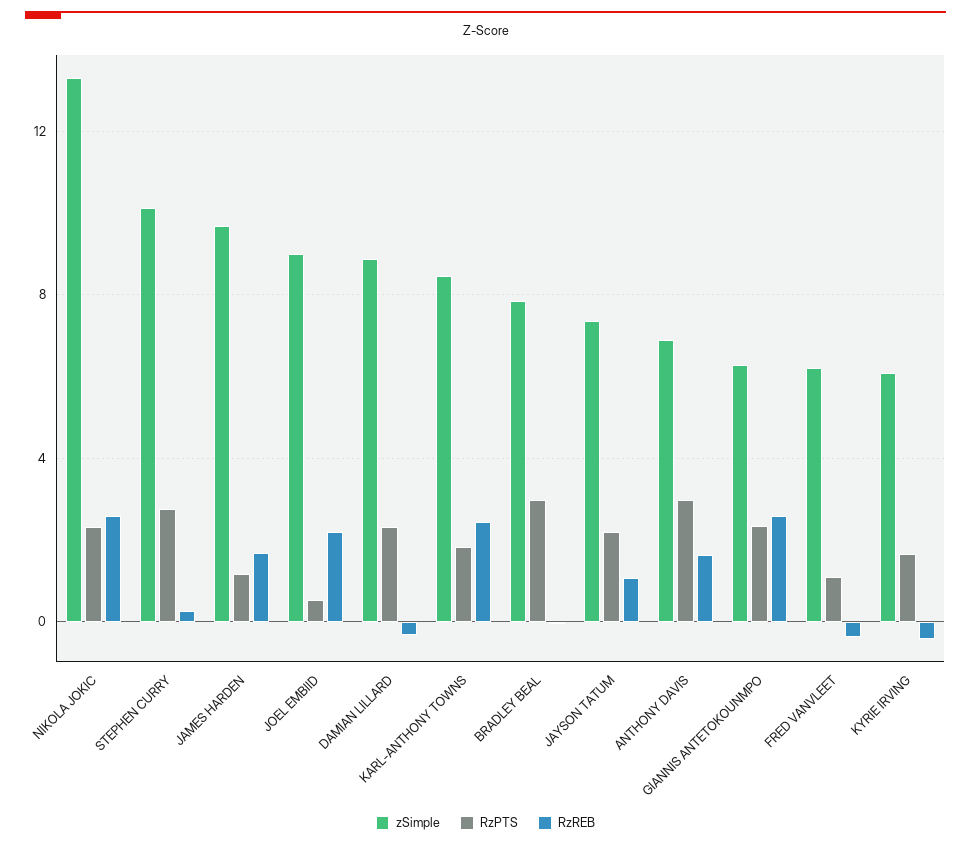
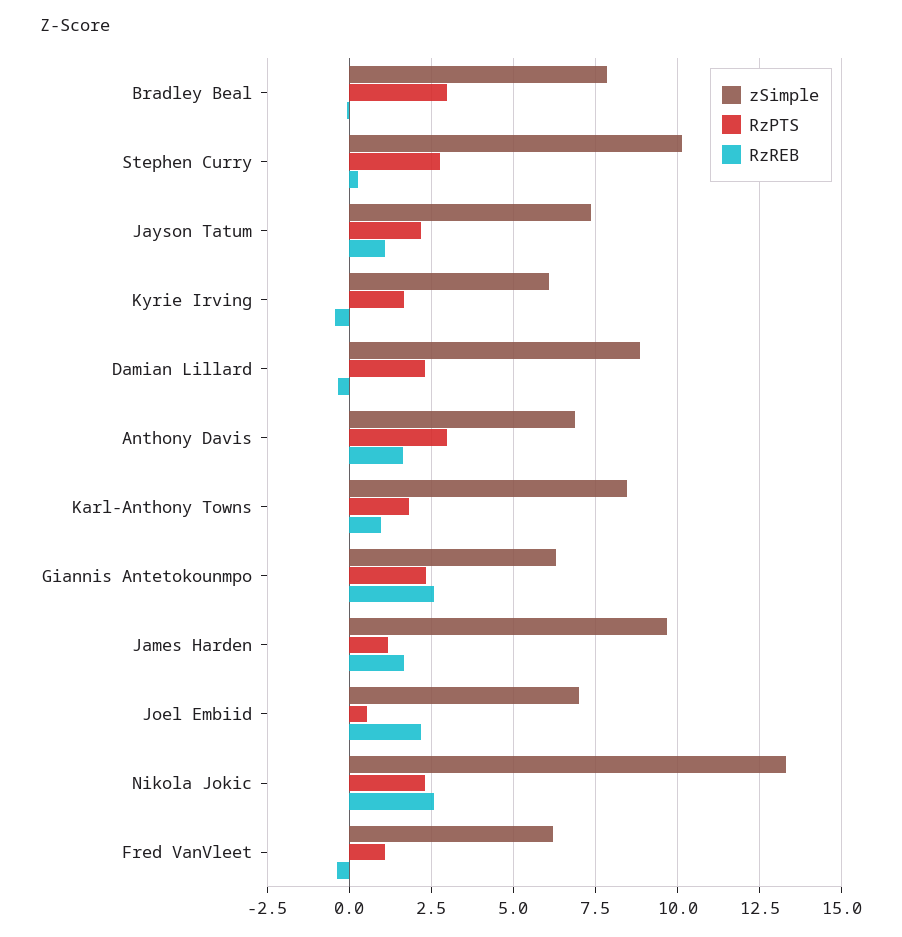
zSimple, JOEL EMBIID: 9 -> 7
RzREB, KARL-ANTHONY TOWNS: 2.5 -> 1

